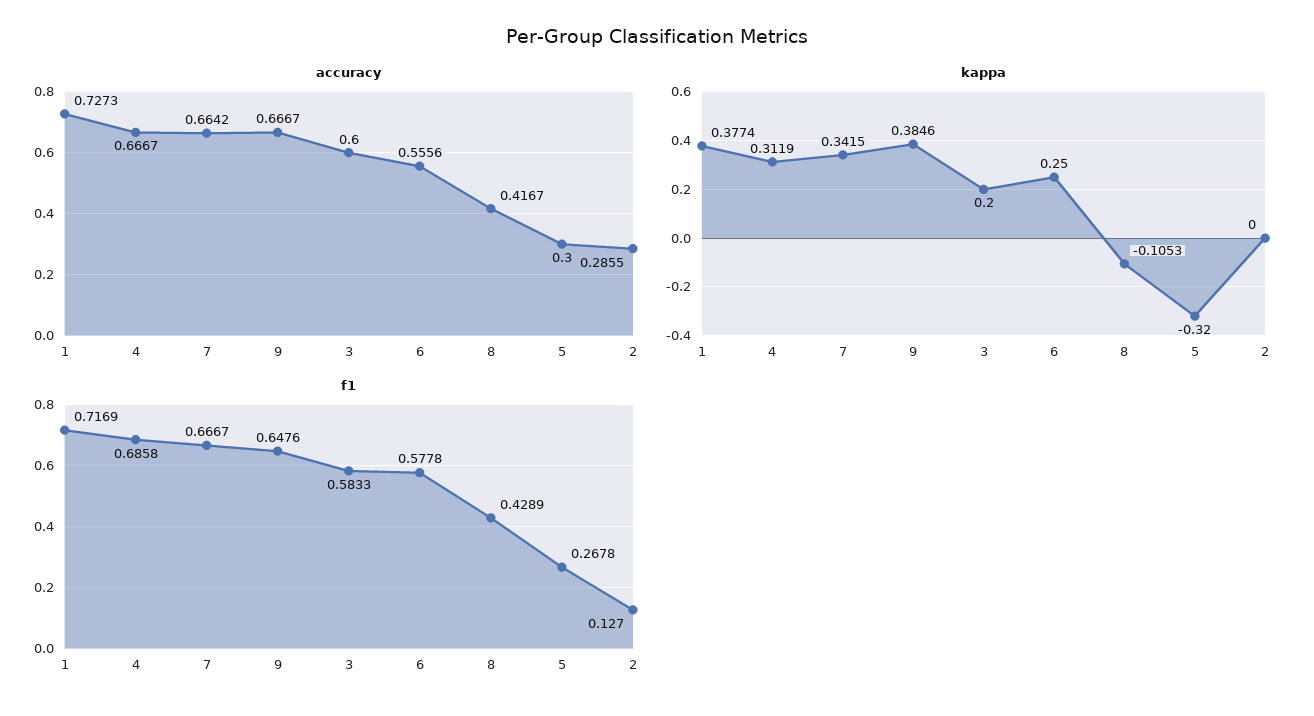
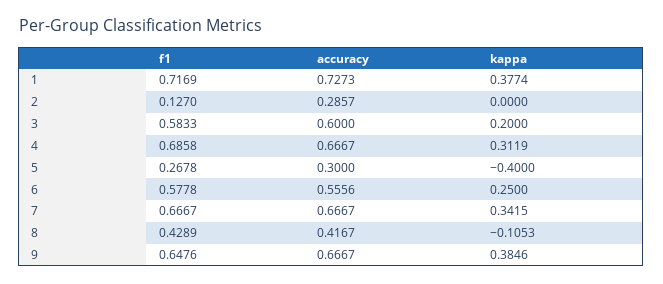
accuracy, 7: 0.6642 -> 0.6667
accuracy, 2: 0.2855 -> 0.2857
kappa, 5: -0.32 -> -0.4

